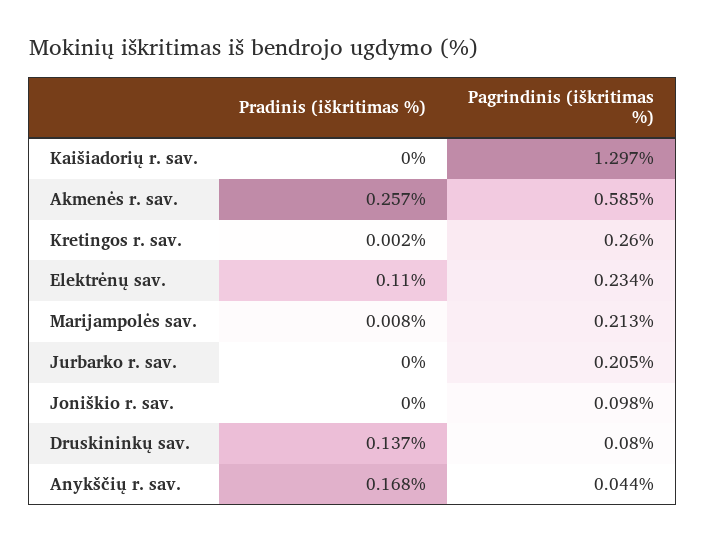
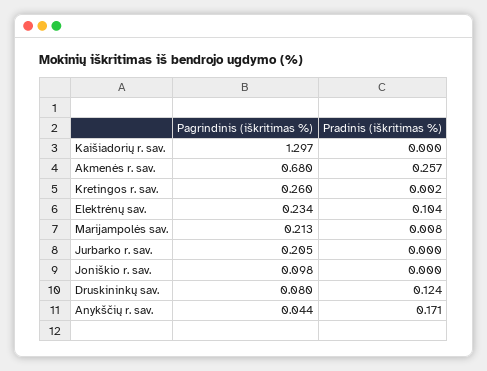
Pagrindinis (iškritimas %), Akmenės r. sav.: 0.585 -> 0.68
Pradinis (iškritimas %), Elektrėnų sav.: 0.11 -> 0.104
Pradinis (iškritimas %), Druskininkų sav.: 0.137 -> 0.124
Pradinis (iškritimas %), Anykščių r. sav.: 0.168 -> 0.171

